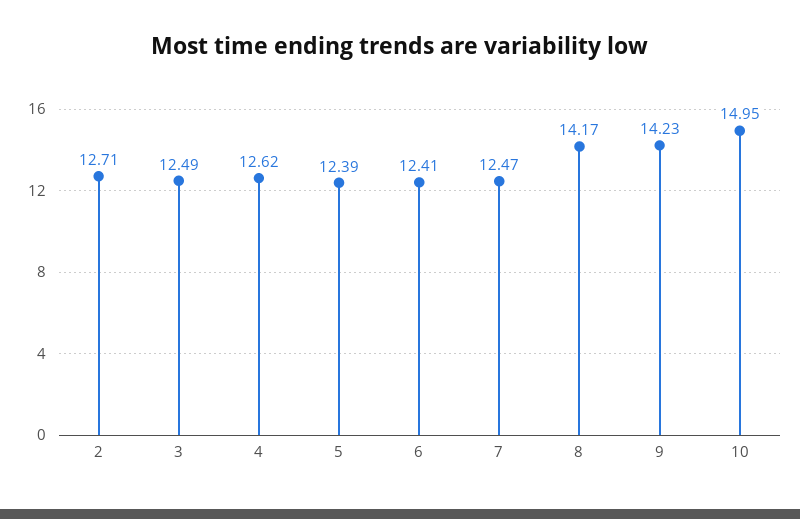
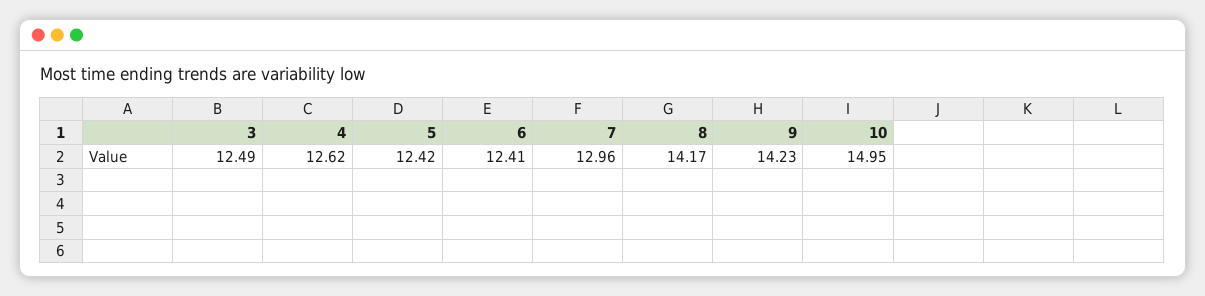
2: 12.71 -> none
5: 12.39 -> 12.42
7: 12.47 -> 12.96

